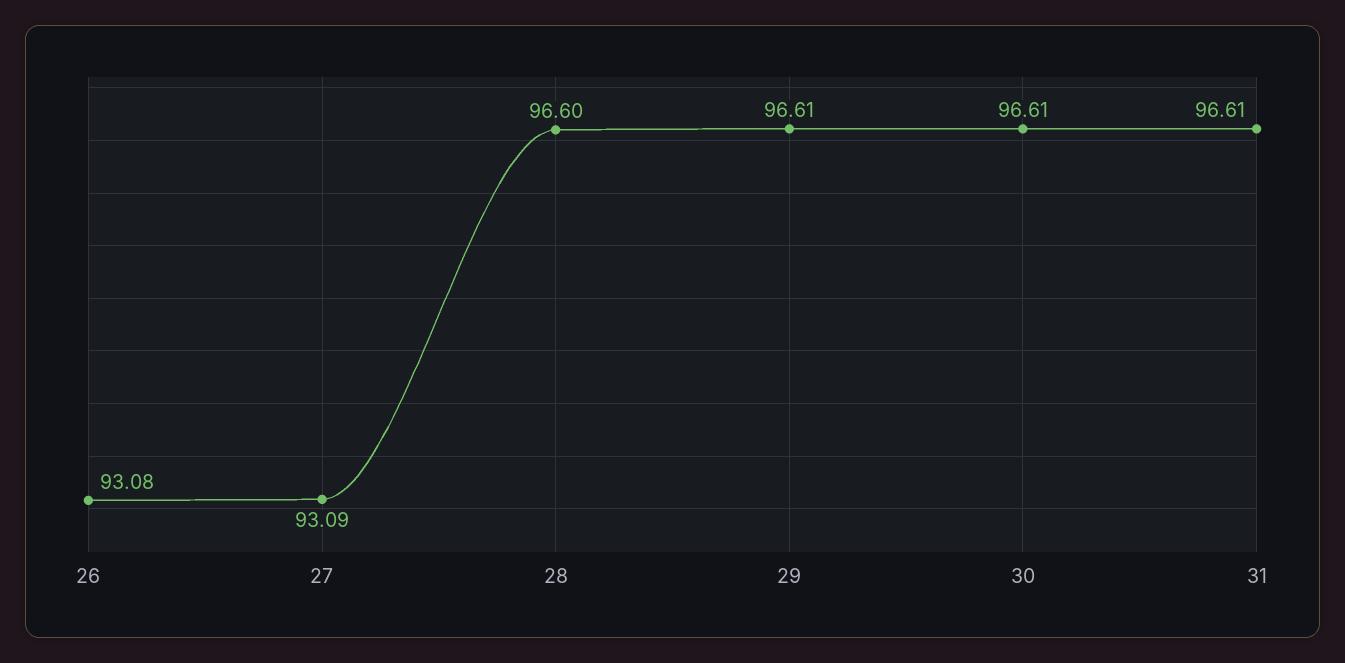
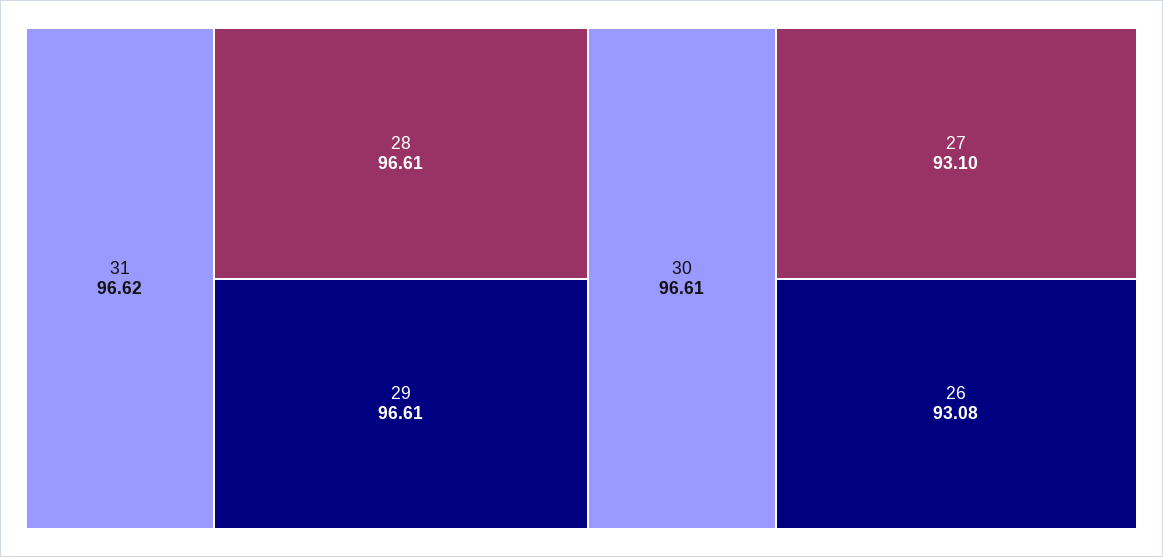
27: 93.09 -> 93.1
28: 96.6 -> 96.61
31: 96.61 -> 96.62

